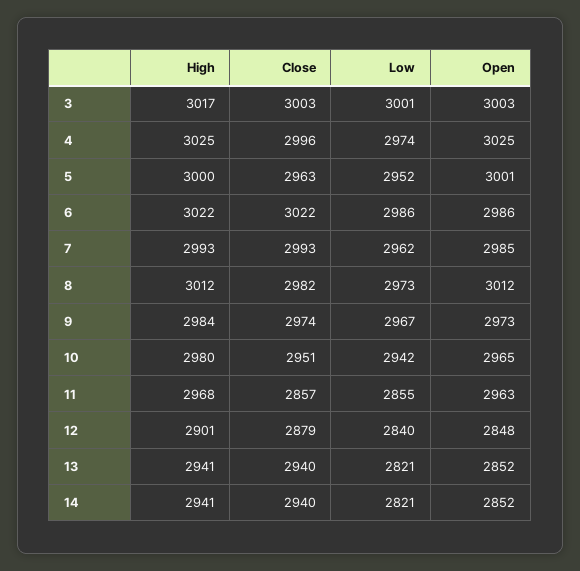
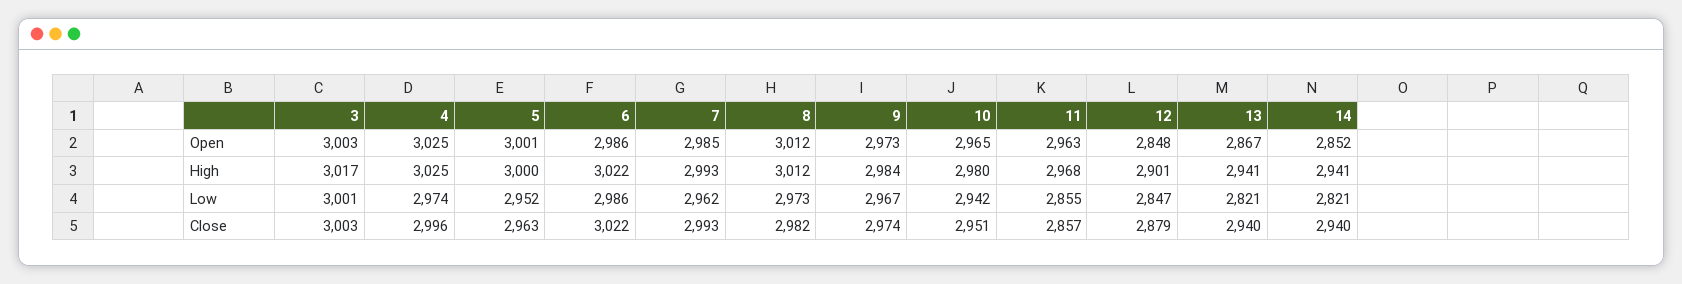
Low, 12: 2840 -> 2847
Open, 13: 2852 -> 2867

